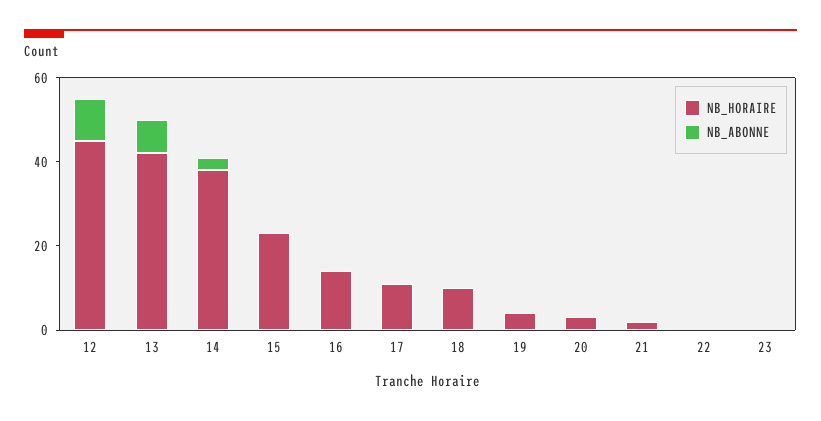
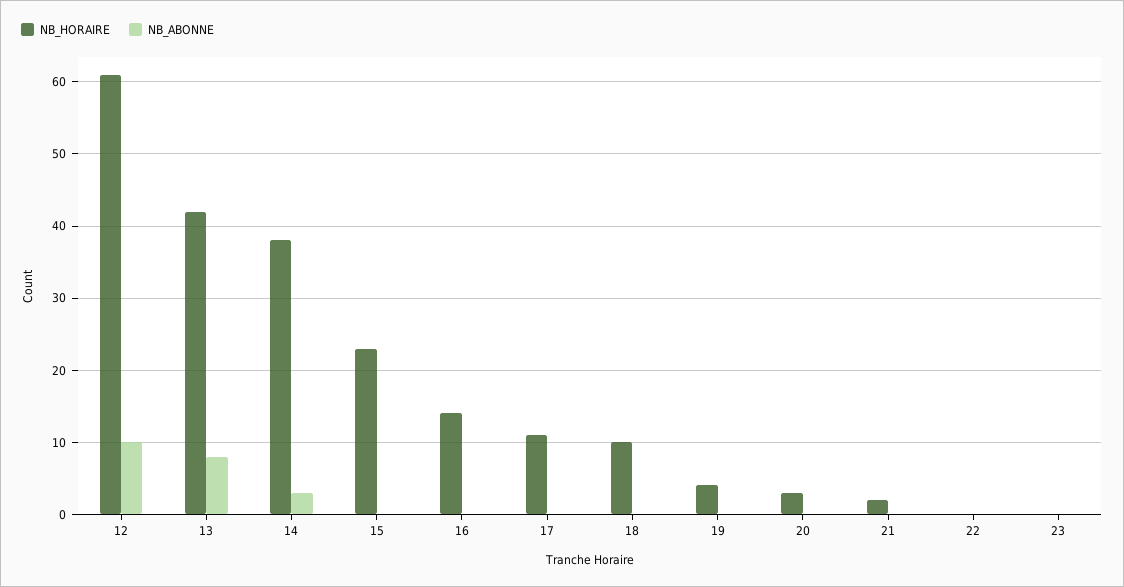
NB_HORAIRE, 12: 45 -> 61

